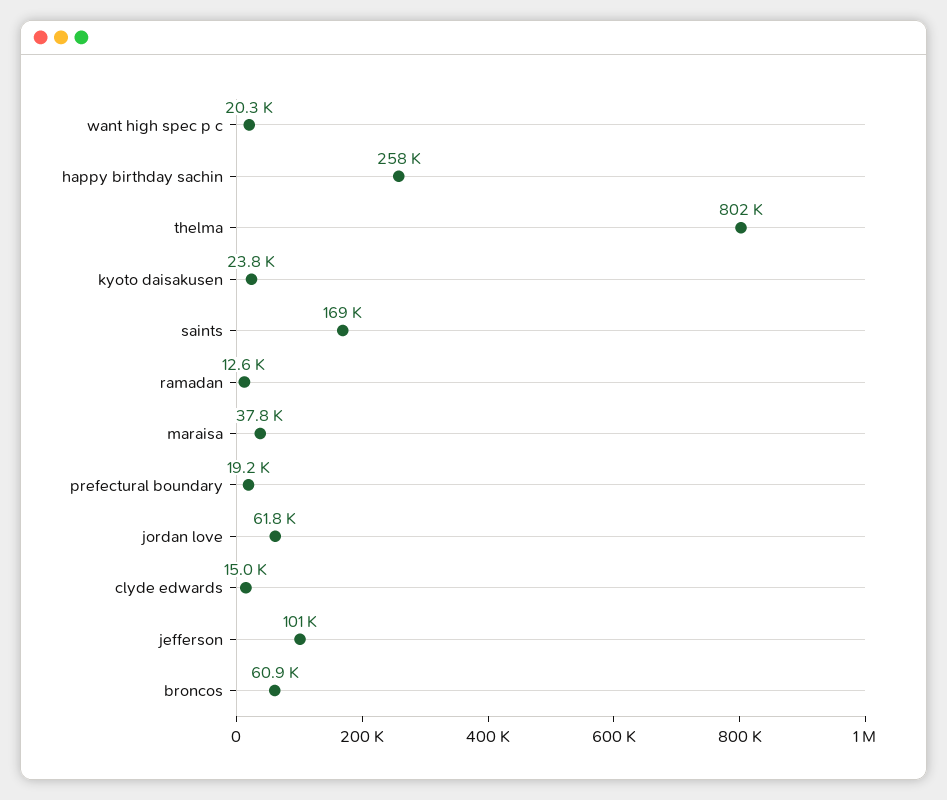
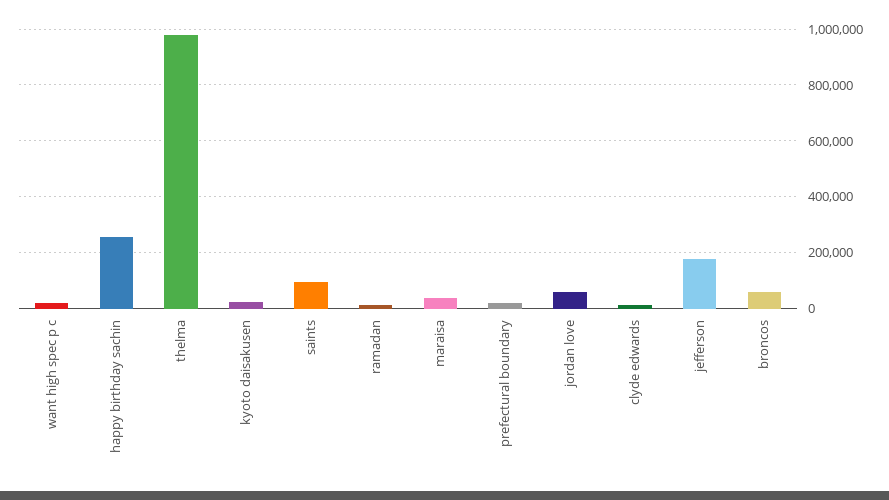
thelma: 802000 -> 975000
saints: 169000 -> 100000
jefferson: 101000 -> 175000

